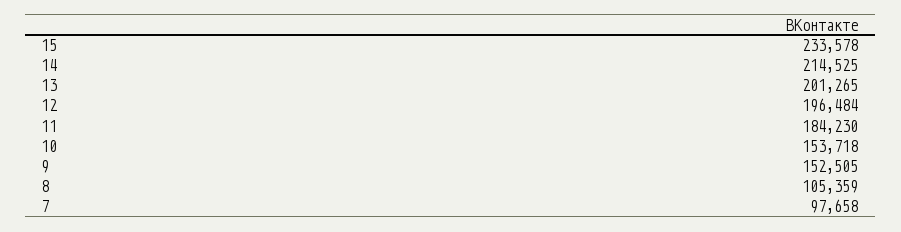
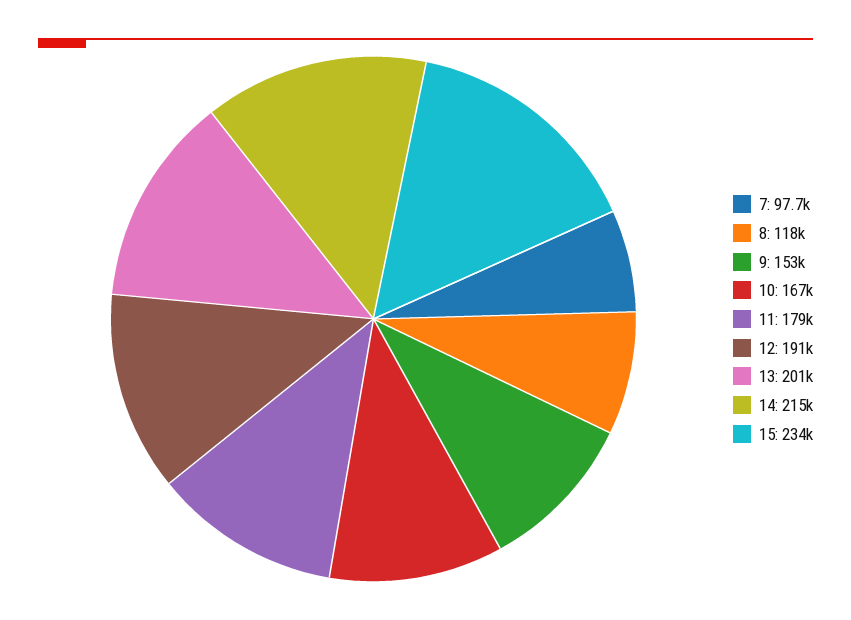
12: 196484 -> 191000
11: 184230 -> 179000
10: 153718 -> 167000
8: 105359 -> 118000

